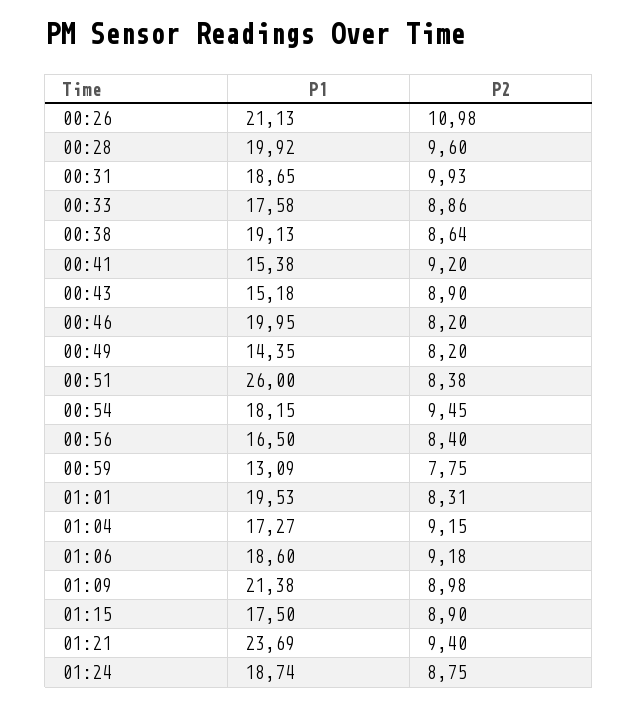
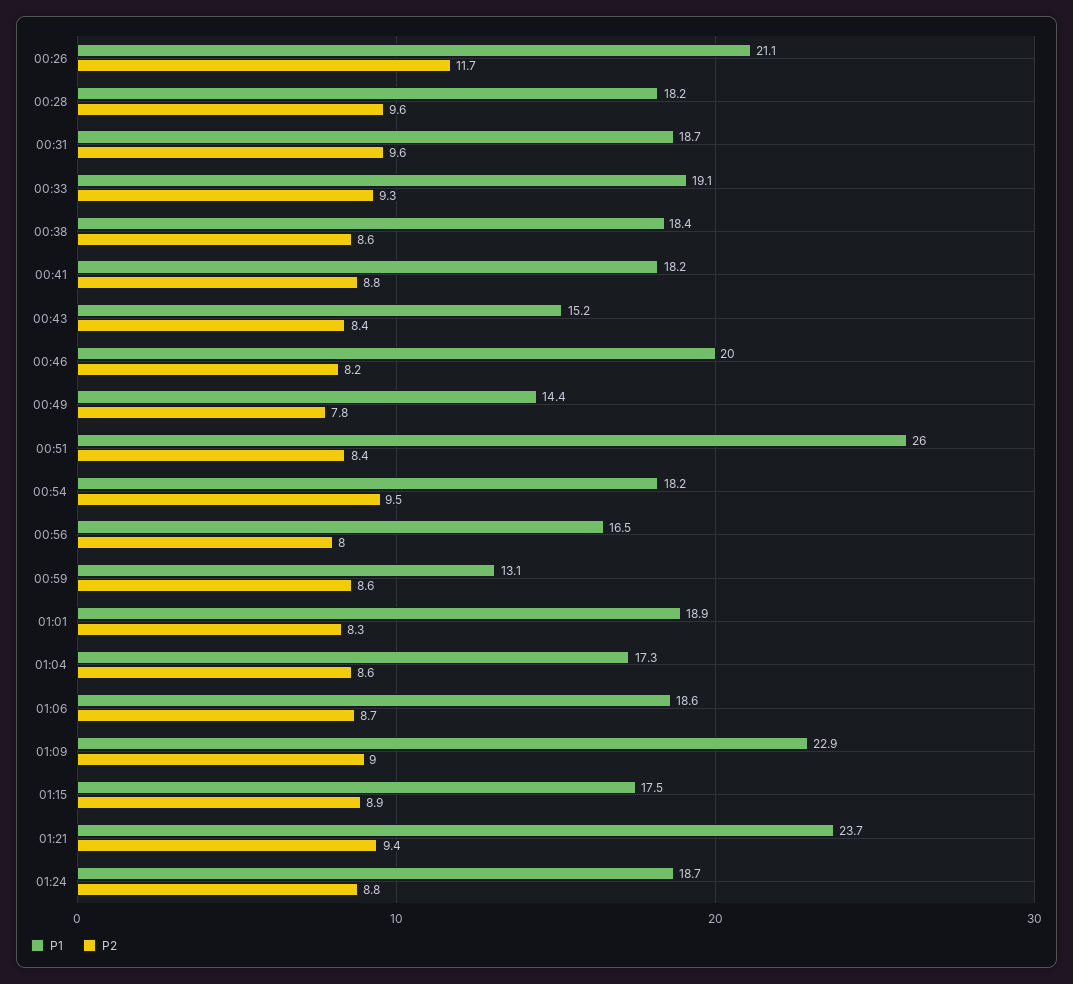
P2, 00:26: 10.98 -> 11.7
P1, 00:28: 19.92 -> 18.2
P2, 00:31: 9.93 -> 9.6
P1, 00:33: 17.58 -> 19.1
P2, 00:33: 8.86 -> 9.3
P1, 00:38: 19.13 -> 18.4
P1, 00:41: 15.38 -> 18.2
P2, 00:41: 9.2 -> 8.8
P2, 00:43: 8.9 -> 8.4
P2, 00:49: 8.2 -> 7.8
P2, 00:56: 8.4 -> 8
P2, 00:59: 7.75 -> 8.6
P1, 01:01: 19.53 -> 18.9
P2, 01:04: 9.15 -> 8.6
P2, 01:06: 9.18 -> 8.7
P1, 01:09: 21.38 -> 22.9

